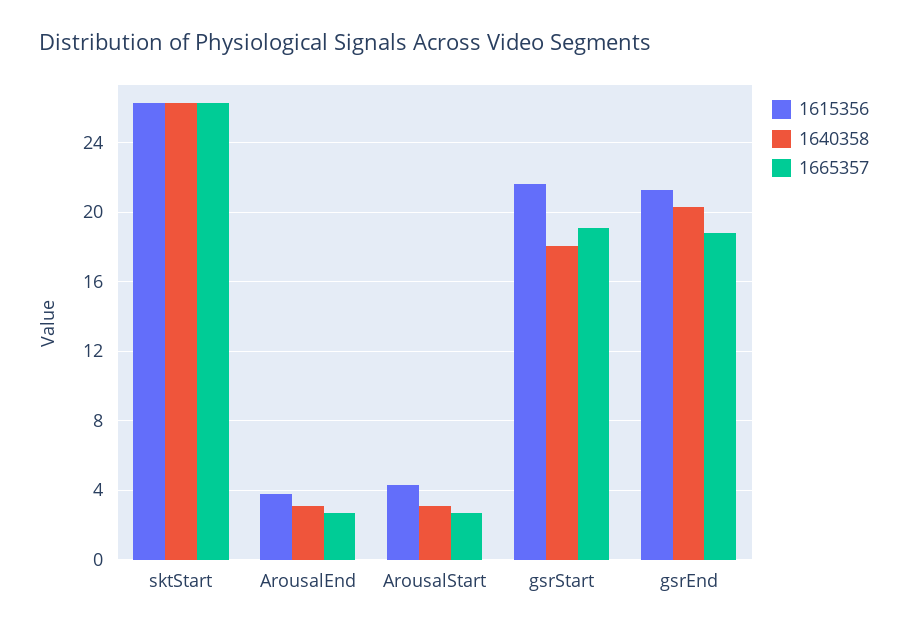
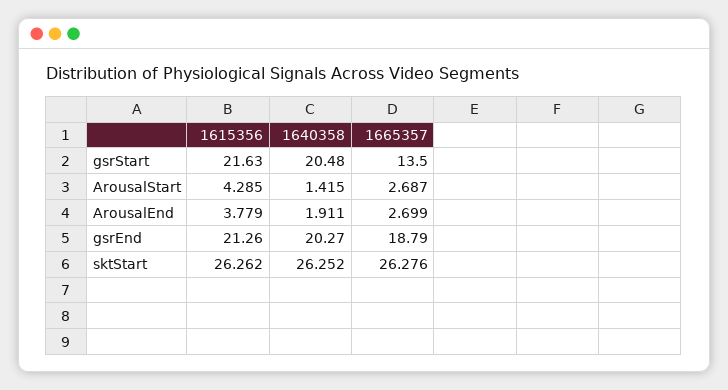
1640358, ArousalEnd: 3 -> 1.911
1640358, ArousalStart: 3 -> 1.415
1640358, gsrStart: 18 -> 20.48
1665357, gsrStart: 19 -> 13.5

